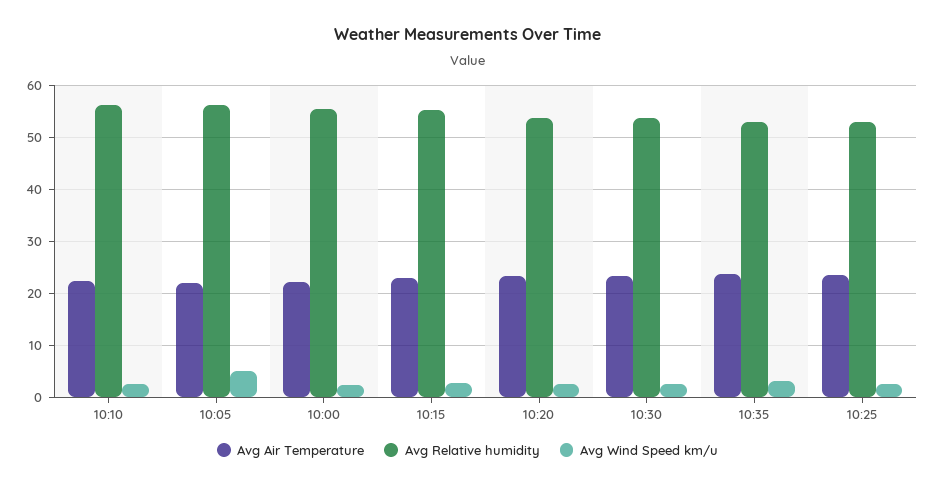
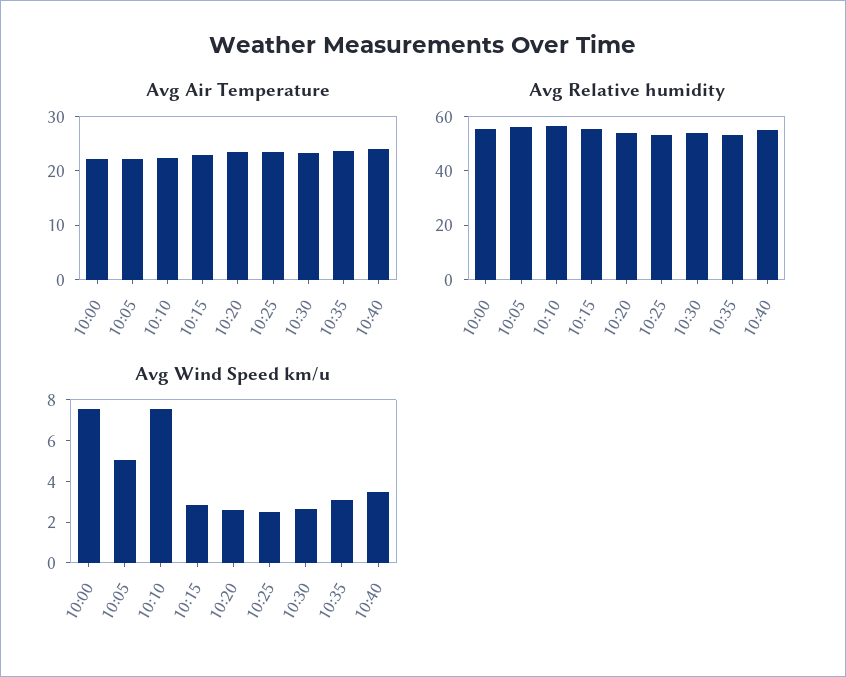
Avg Wind Speed km/u, 10:10: 2 -> 7.5
Avg Wind Speed km/u, 10:00: 2 -> 7.5
Avg Air Temperature, 10:40: none -> 24
Avg Relative humidity, 10:40: none -> 55
Avg Wind Speed km/u, 10:40: none -> 3.5

